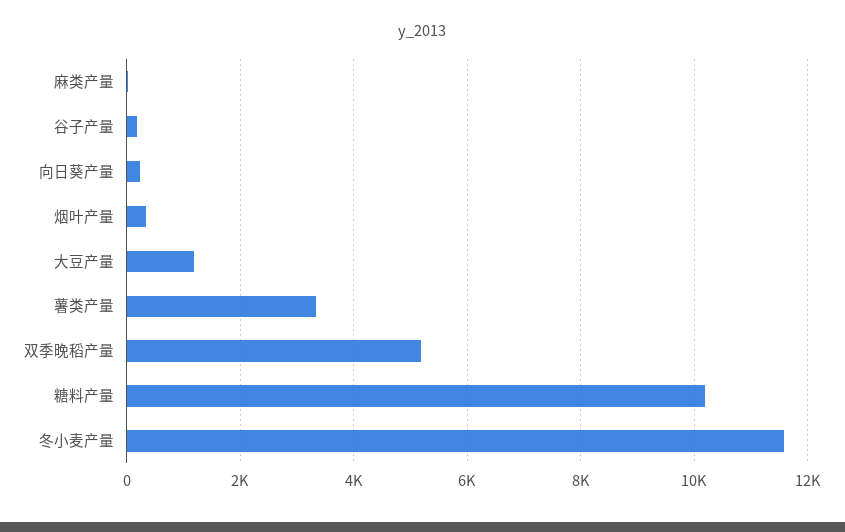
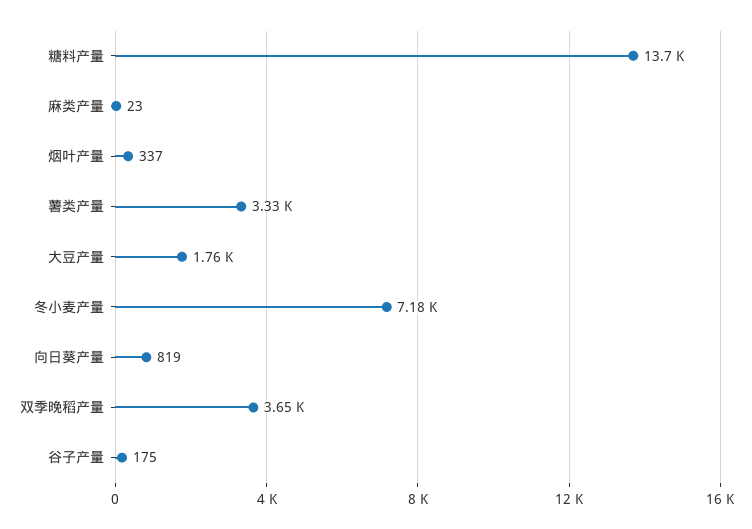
向日葵产量: 200 -> 819
大豆产量: 1200 -> 1760
双季晚稻产量: 5200 -> 3650
糖料产量: 10200 -> 13700
冬小麦产量: 11600 -> 7180

